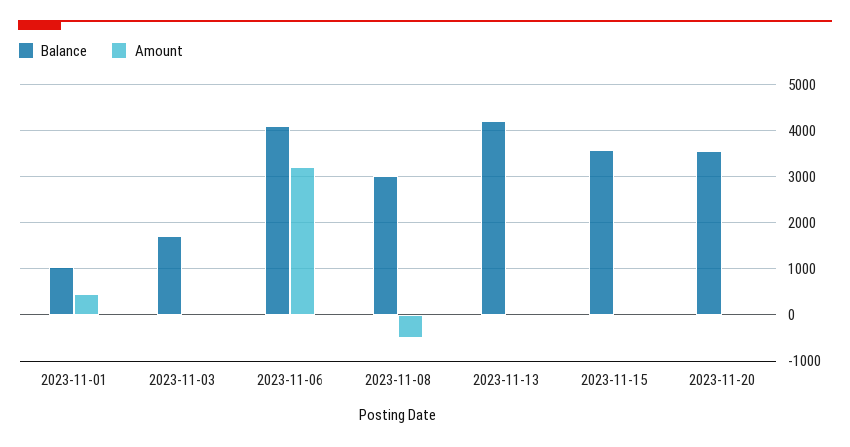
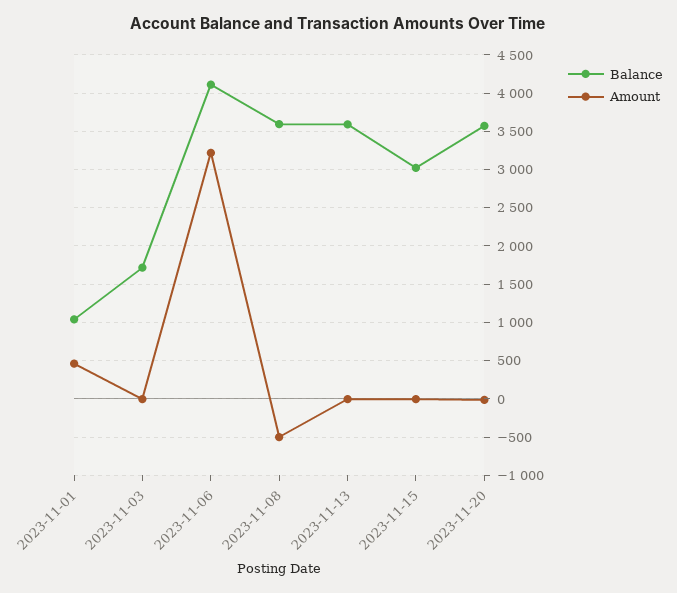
Balance, 2023-11-08: 3000 -> 3600
Balance, 2023-11-13: 4200 -> 3600
Balance, 2023-11-15: 3600 -> 3000

